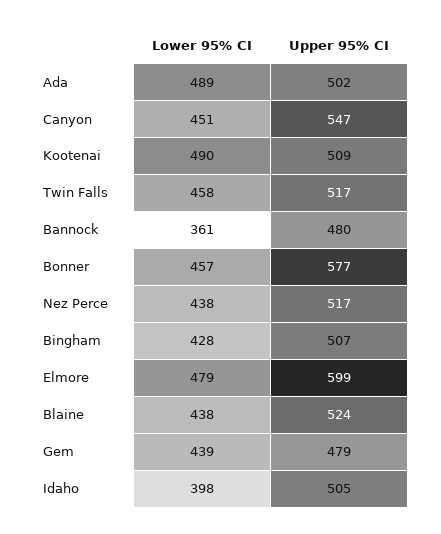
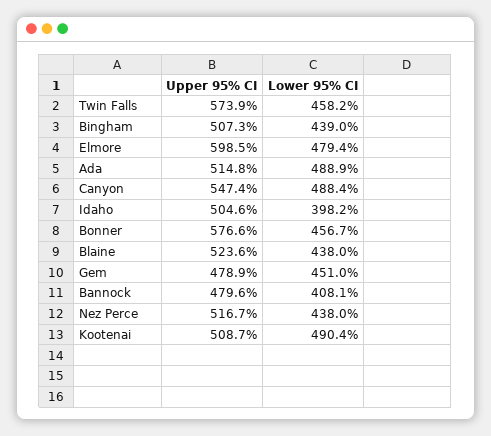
Upper 95% CI, Ada: 502 -> 514.8
Lower 95% CI, Canyon: 451 -> 488.4
Upper 95% CI, Twin Falls: 517 -> 573.9
Lower 95% CI, Bannock: 361 -> 408.1
Lower 95% CI, Bingham: 428 -> 439
Lower 95% CI, Gem: 439 -> 451

